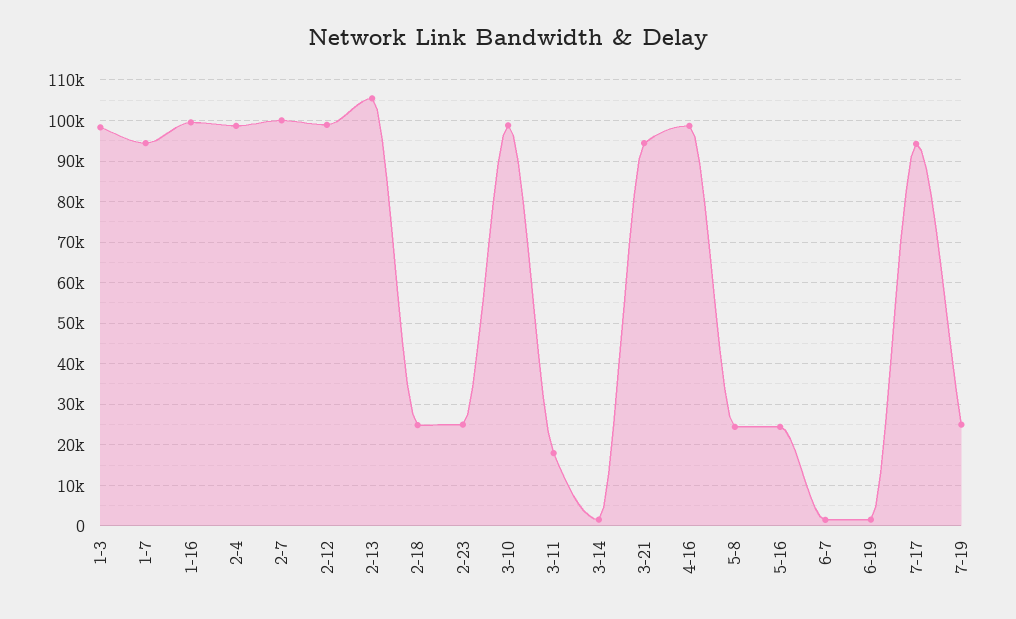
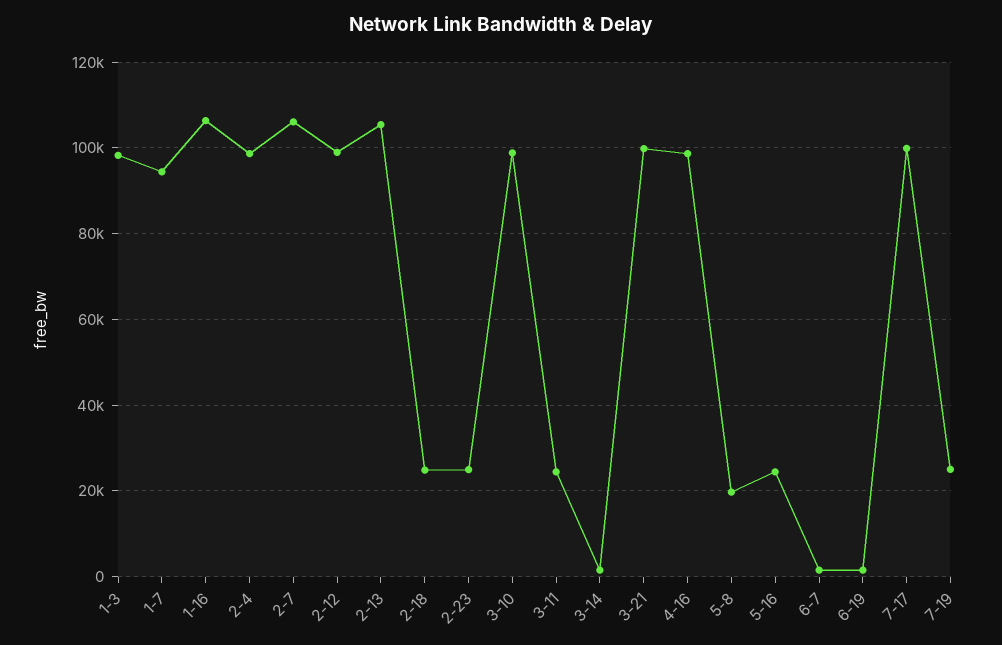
1-16: 100000 -> 106000
2-7: 100000 -> 106000
3-11: 18000 -> 24000
3-21: 94000 -> 100000
5-8: 24000 -> 20000
7-17: 94000 -> 100000

